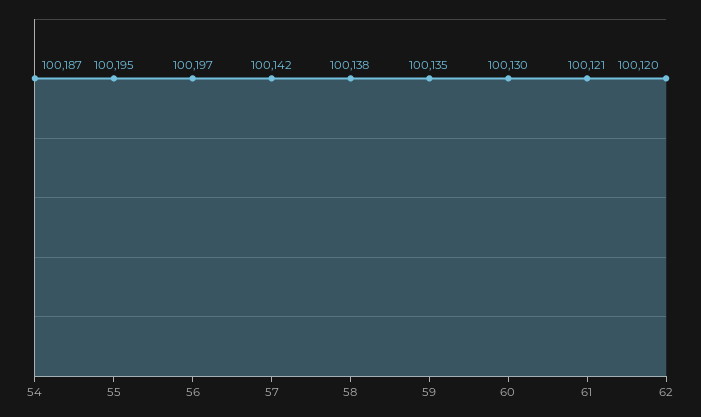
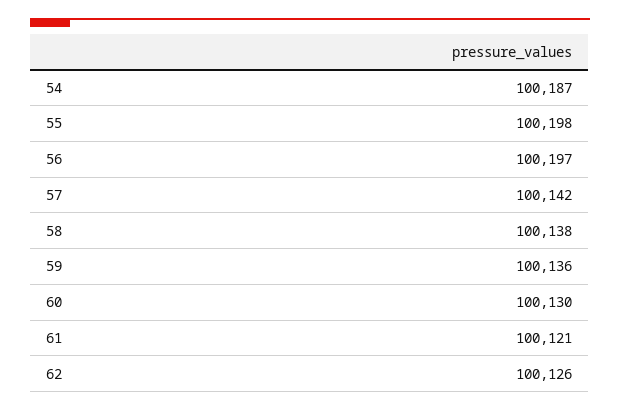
55: 100195 -> 100198
59: 100135 -> 100136
62: 100120 -> 100126

